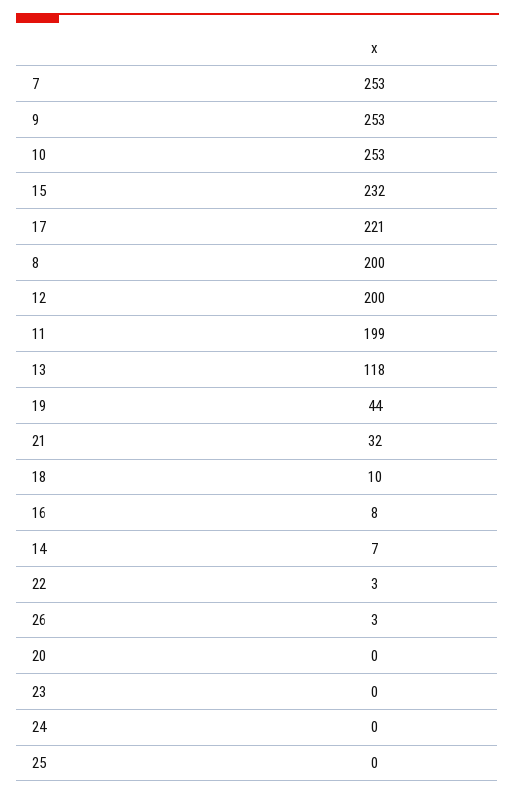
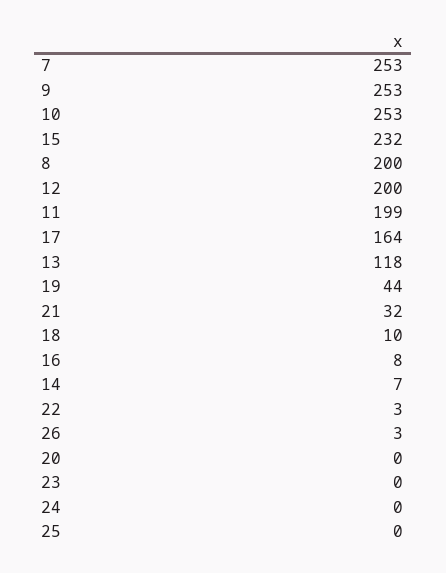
17: 221 -> 164

